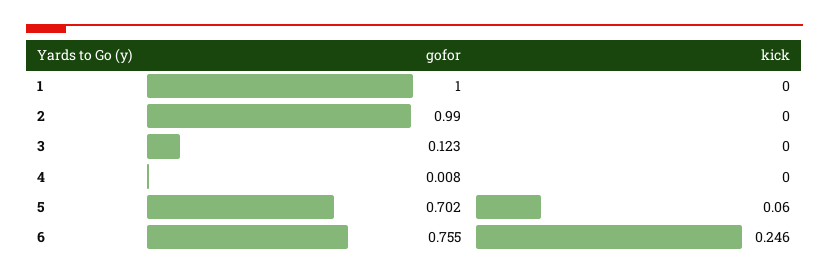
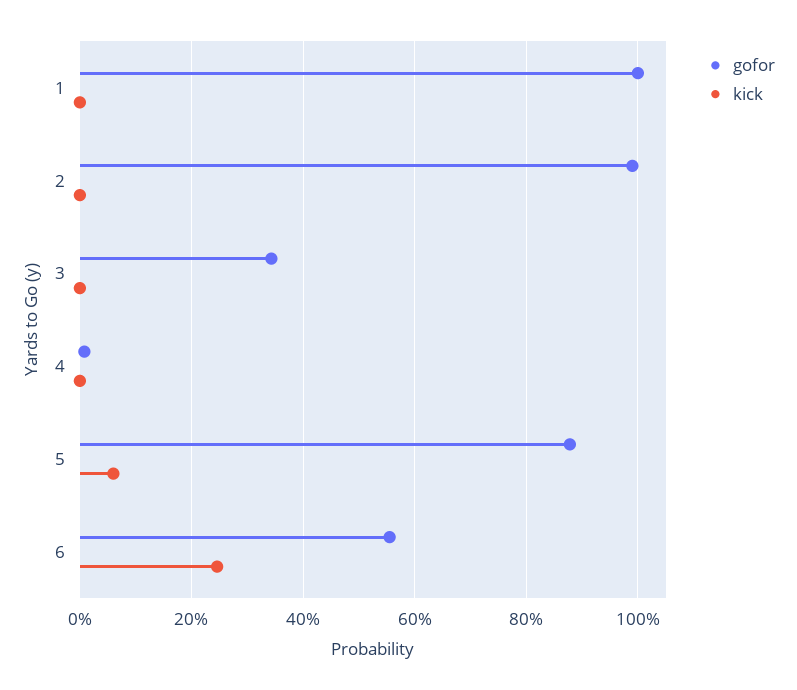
gofor, 3: 0.123 -> 0.34
gofor, 5: 0.702 -> 0.88
gofor, 6: 0.755 -> 0.56

